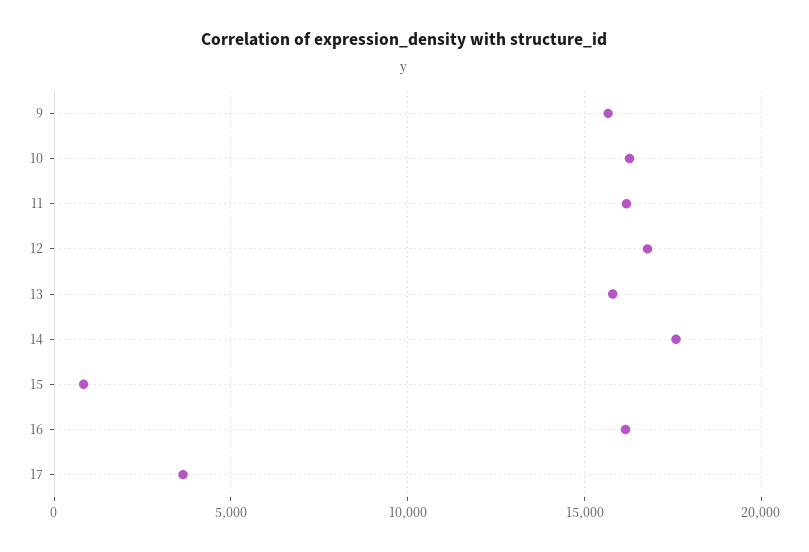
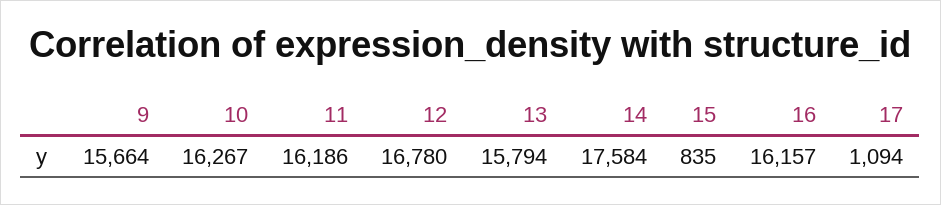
17: 3500 -> 1094

